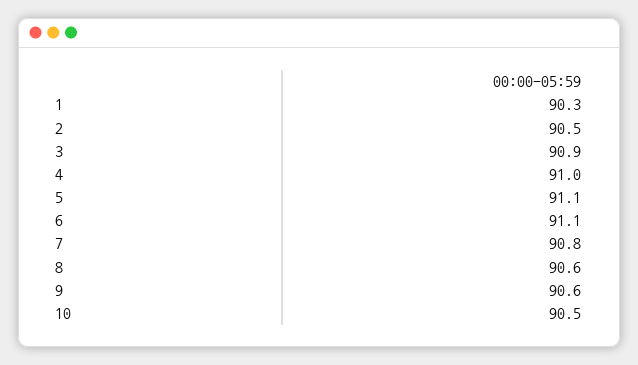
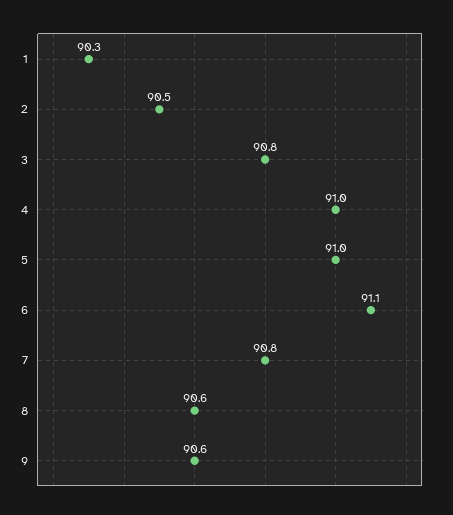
3: 90.9 -> 90.8
5: 91.1 -> 91
10: 90.5 -> none

